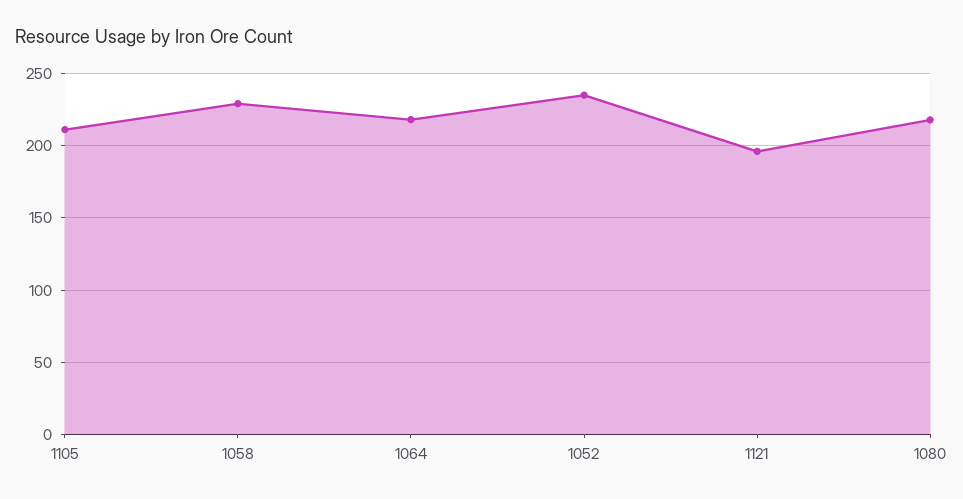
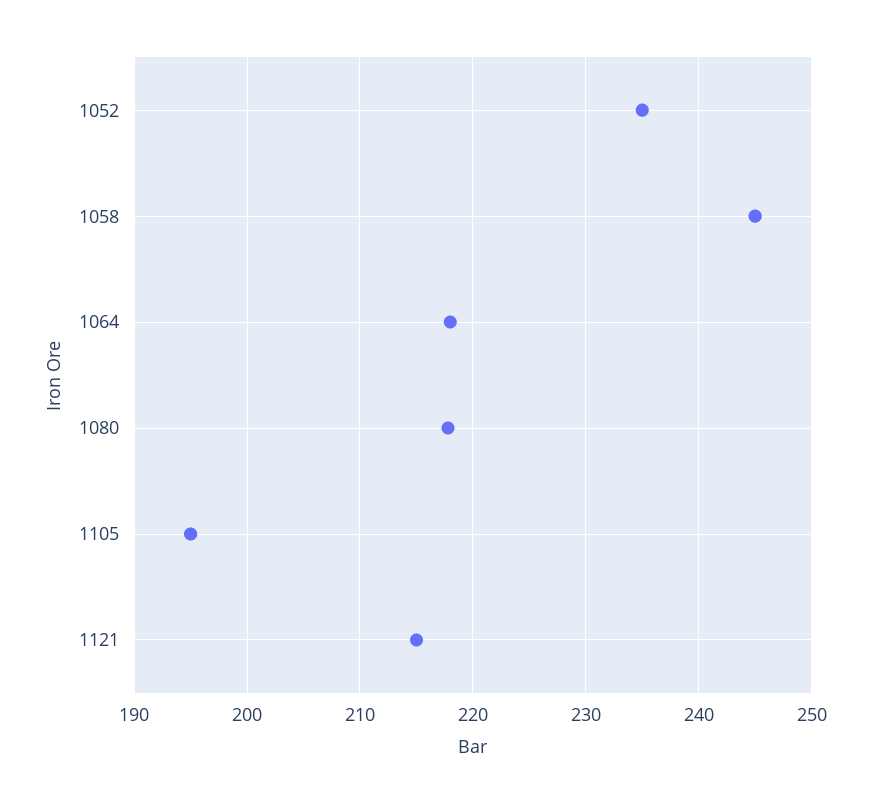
1105: 210 -> 195
1058: 230 -> 245
1121: 195 -> 215

